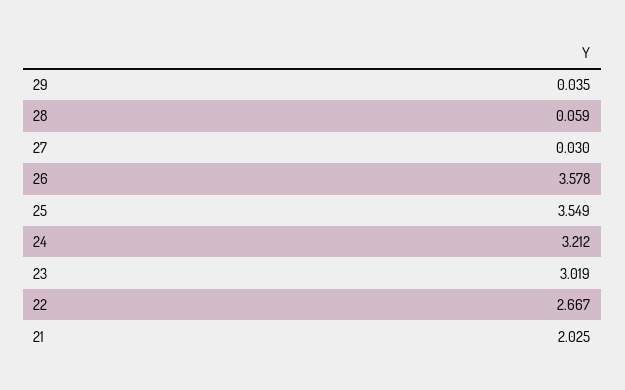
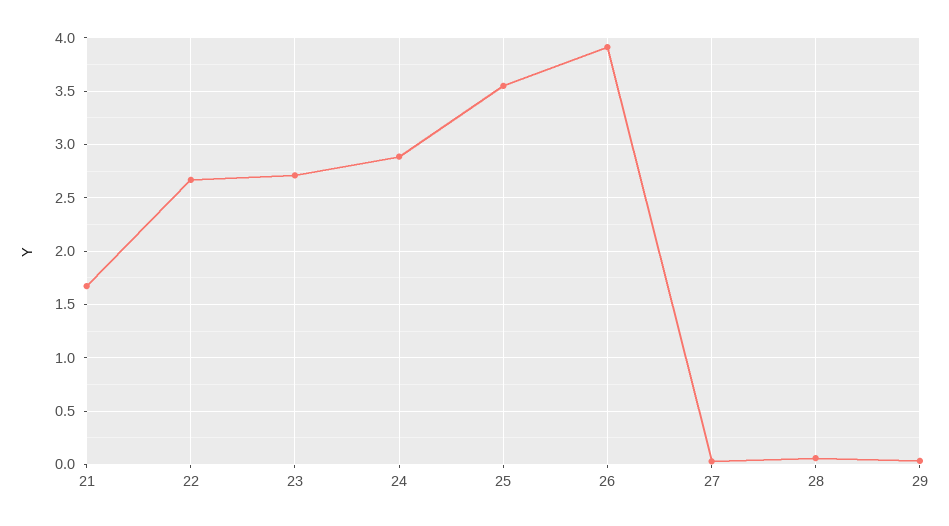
26: 3.578 -> 3.9
24: 3.212 -> 2.9
23: 3.019 -> 2.7
21: 2.025 -> 1.7

